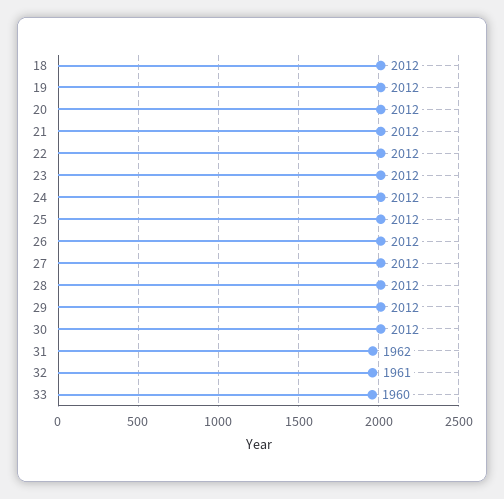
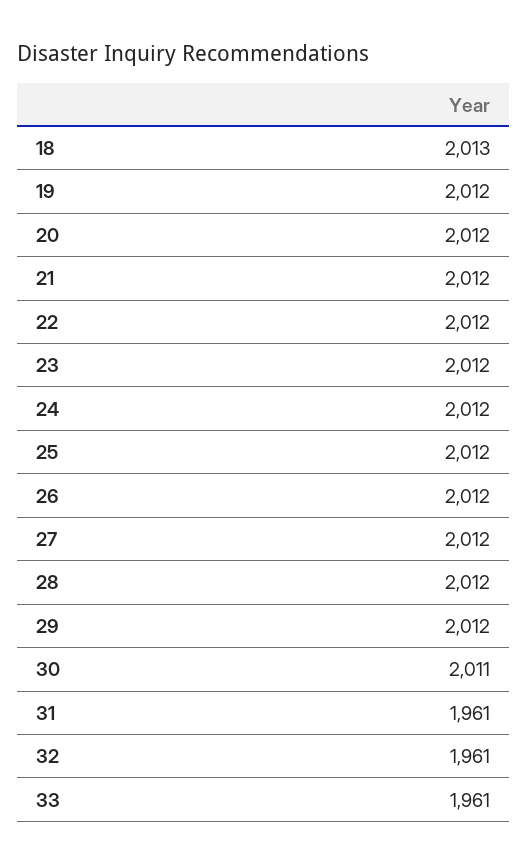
18: 2012 -> 2013
30: 2012 -> 2011
31: 1962 -> 1961
33: 1960 -> 1961

